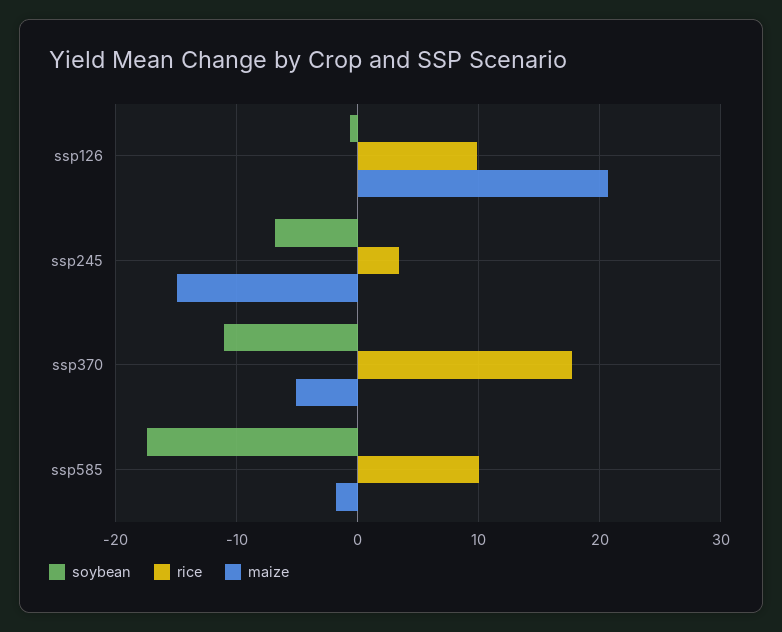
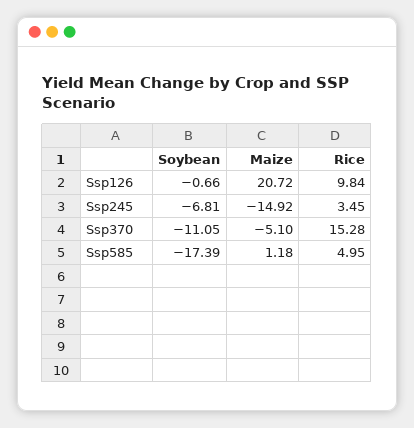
rice, ssp370: 18 -> 15.28
rice, ssp585: 10 -> 4.95
maize, ssp585: -2 -> 1.18

